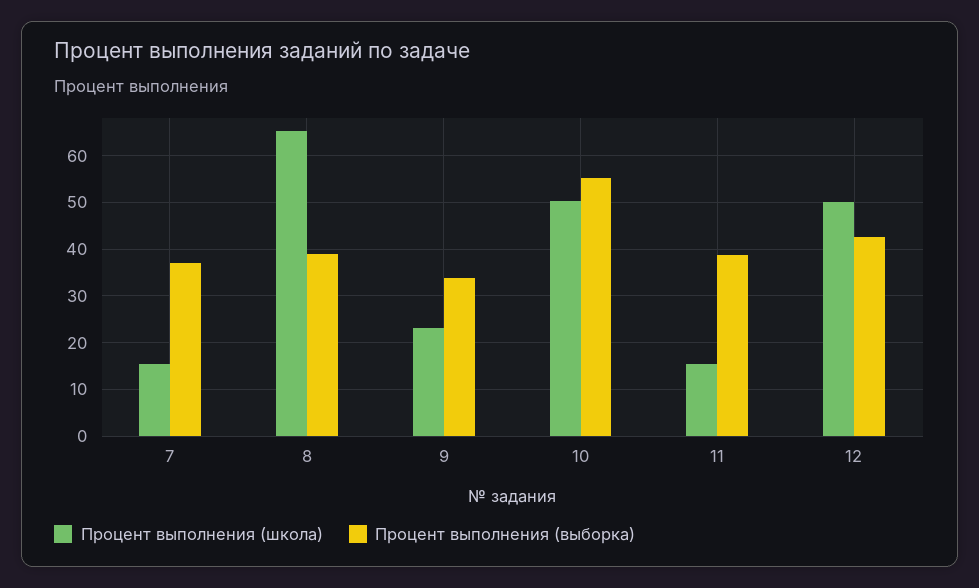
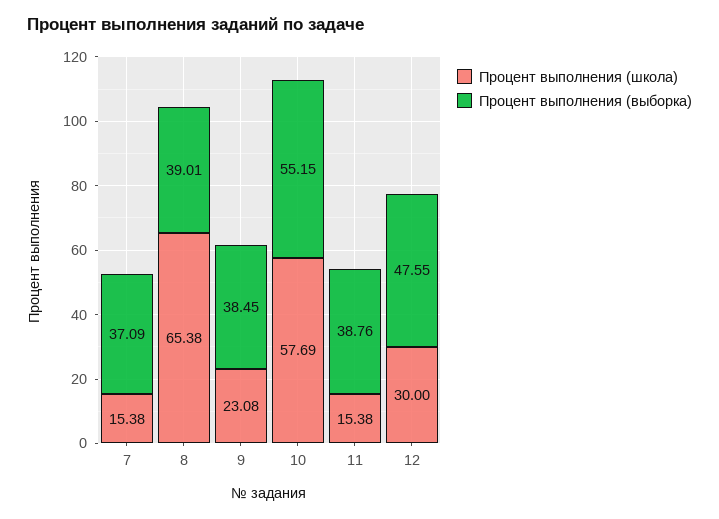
Процент выполнения (выборка), 9: 34 -> 38.45
Процент выполнения (школа), 10: 50 -> 57.69
Процент выполнения (школа), 12: 50 -> 30
Процент выполнения (выборка), 12: 42 -> 47.55

